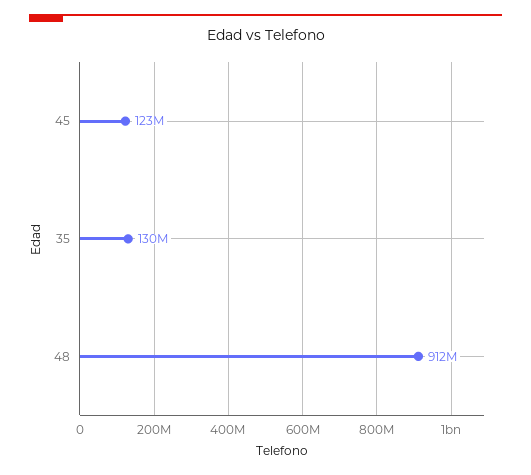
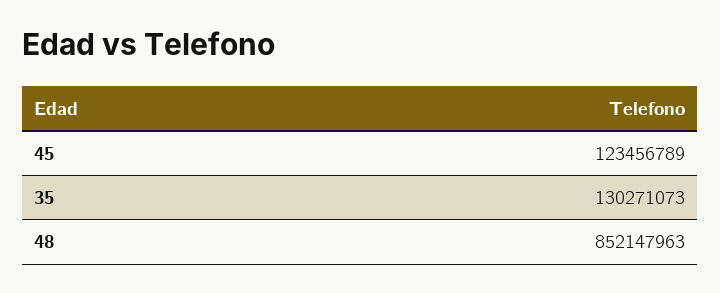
48: 912000000 -> 852147963

